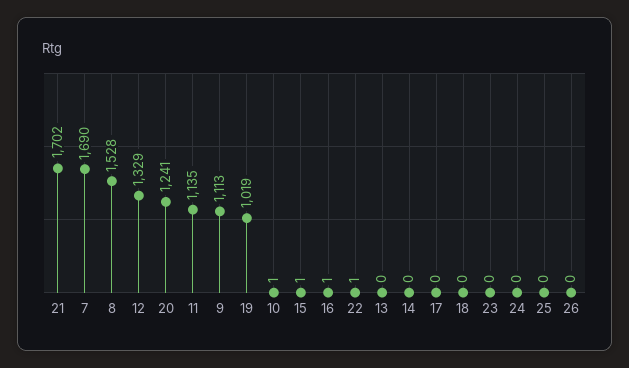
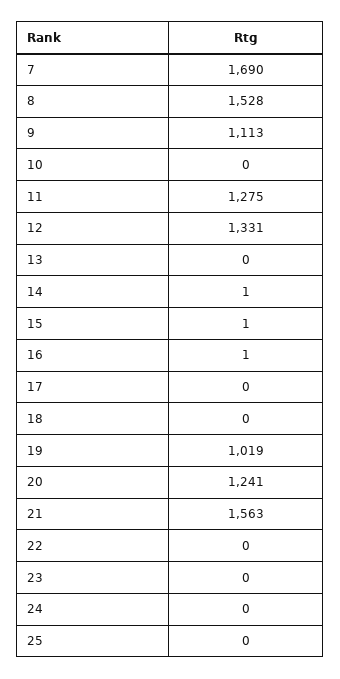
21: 1702 -> 1563
12: 1329 -> 1331
11: 1135 -> 1275
10: 1 -> 0
22: 1 -> 0
14: 0 -> 1
26: 0 -> none

